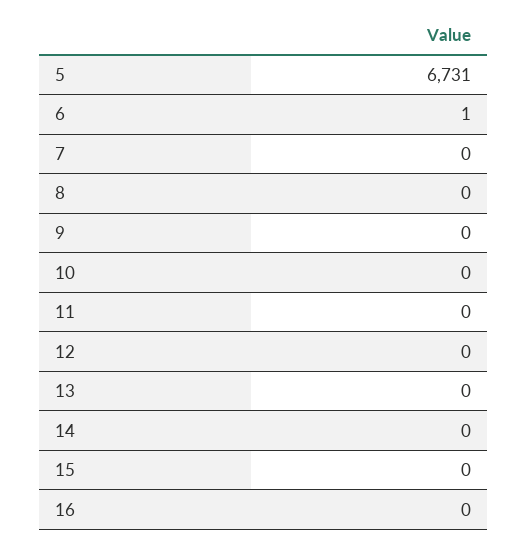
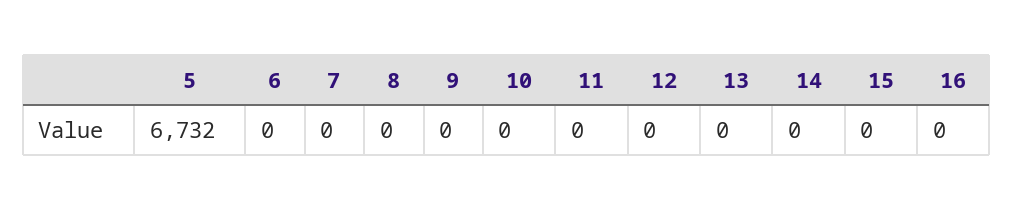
5: 6731 -> 6732
6: 1 -> 0

